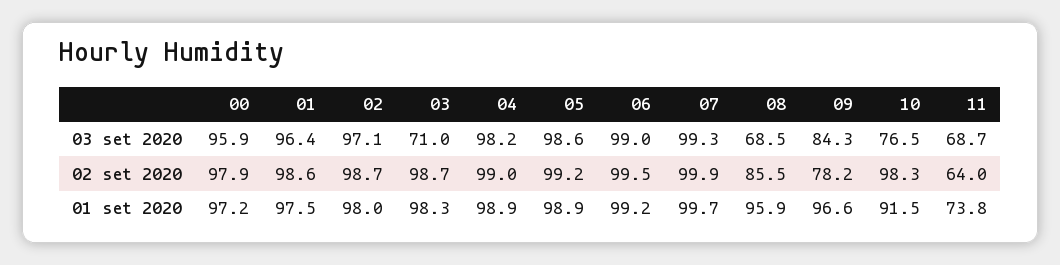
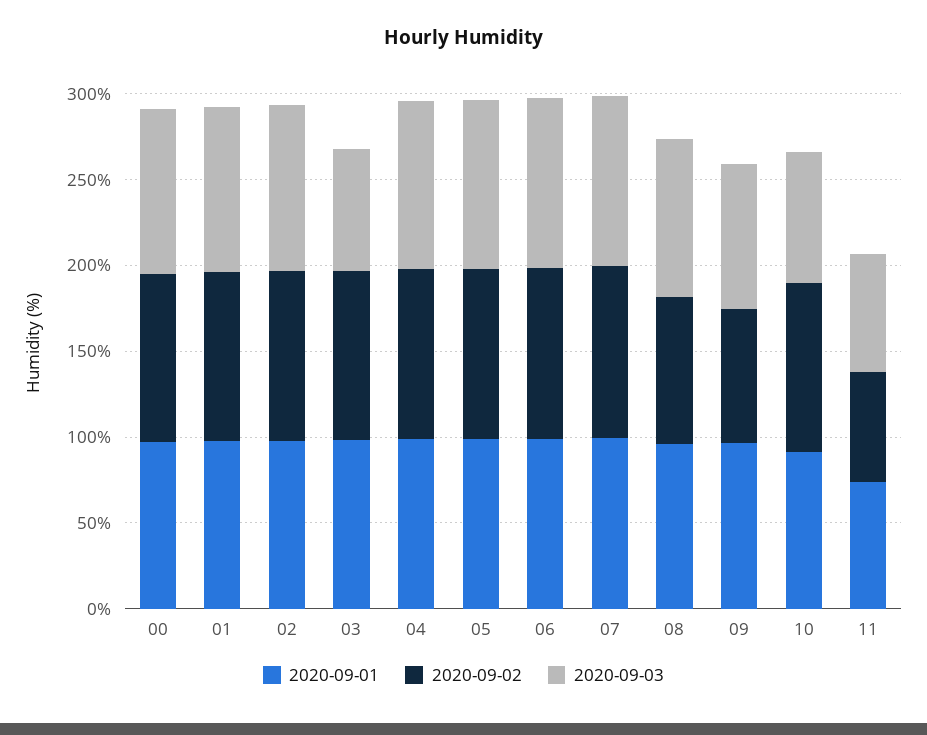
03 set 2020, 08: 68.5 -> 90

